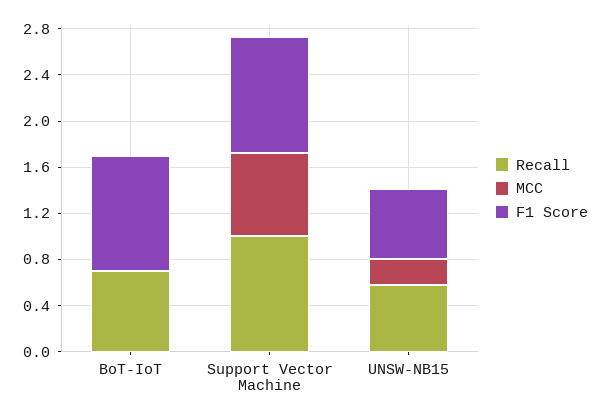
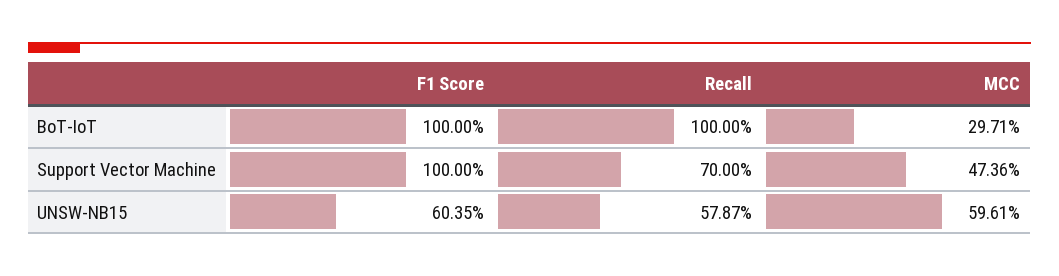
Recall, BoT-IoT: 0.7 -> 1
MCC, BoT-IoT: 0 -> 0.2971
Recall, Support Vector Machine: 1 -> 0.7
MCC, Support Vector Machine: 0.7 -> 0.4736
MCC, UNSW-NB15: 0.2 -> 0.5961

